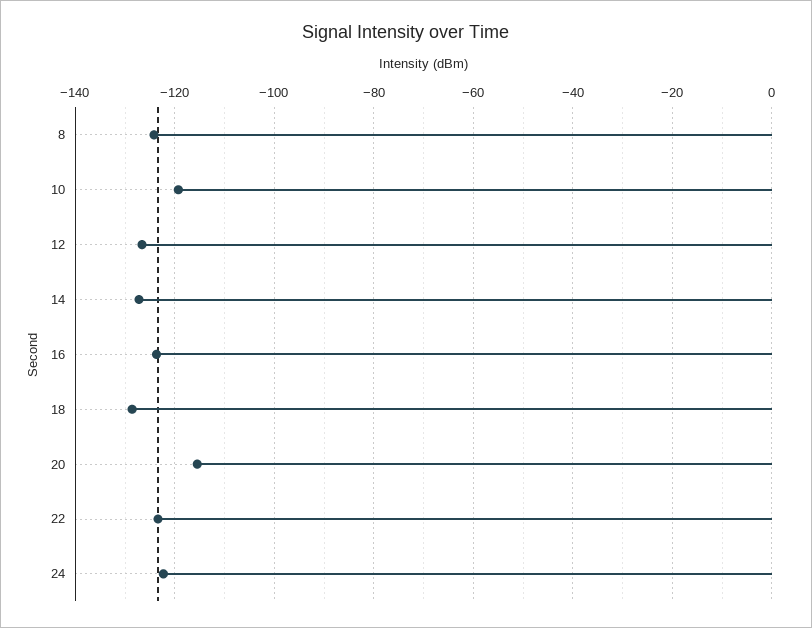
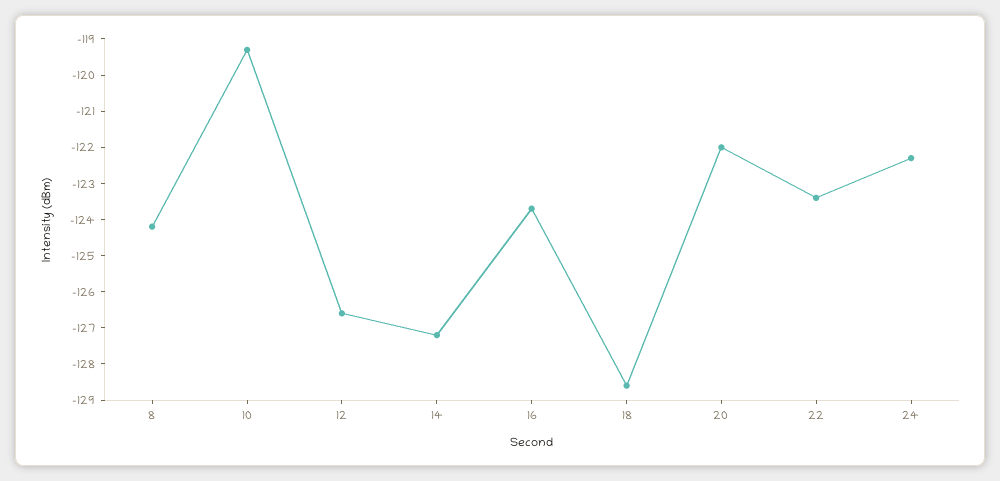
20: -116 -> -122

